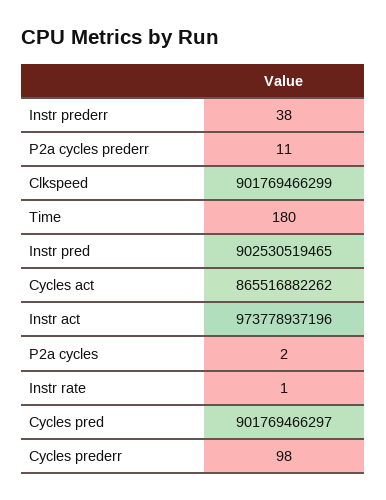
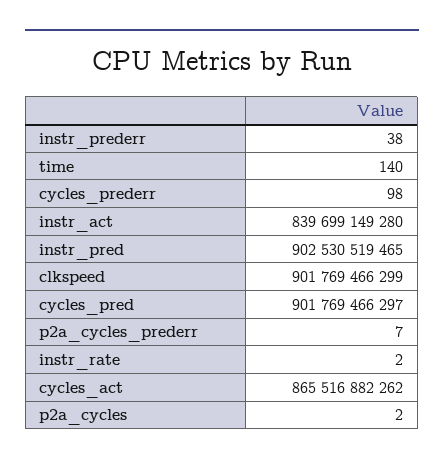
P2a cycles prederr: 11 -> 7
Time: 180 -> 140
Instr act: 973778937196 -> 839699149280
Instr rate: 1 -> 2

